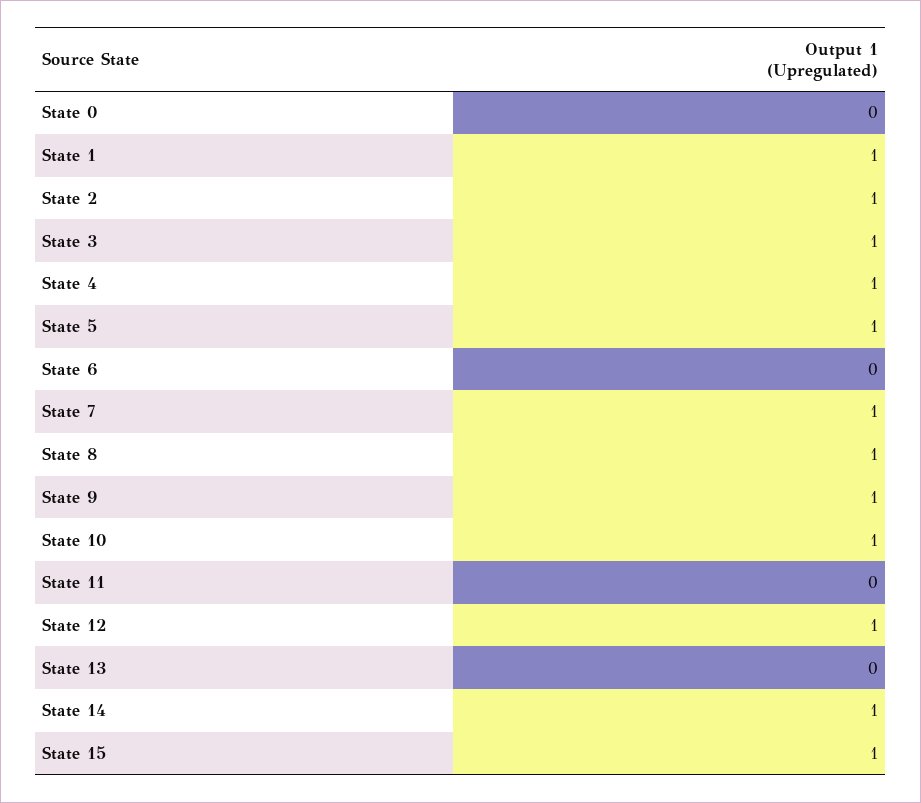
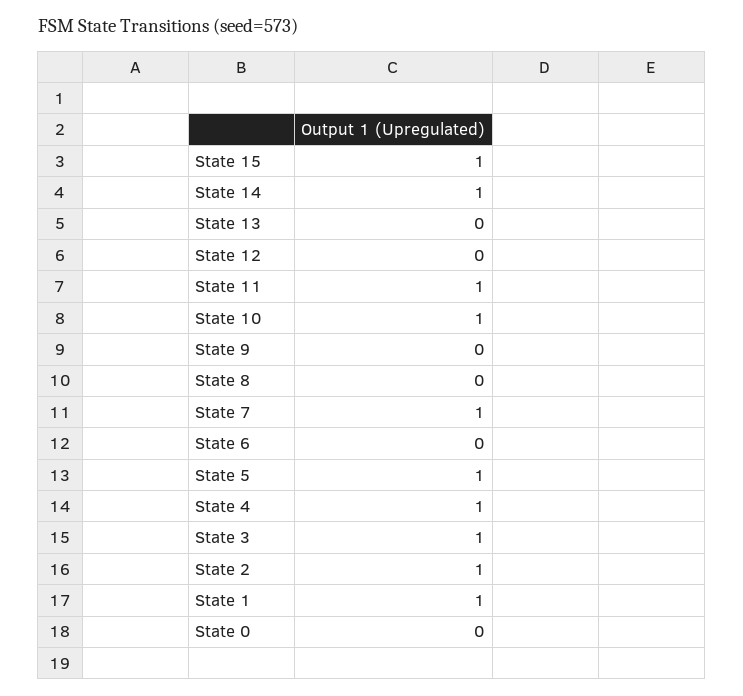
State 8: 1 -> 0
State 9: 1 -> 0
State 11: 0 -> 1
State 12: 1 -> 0

